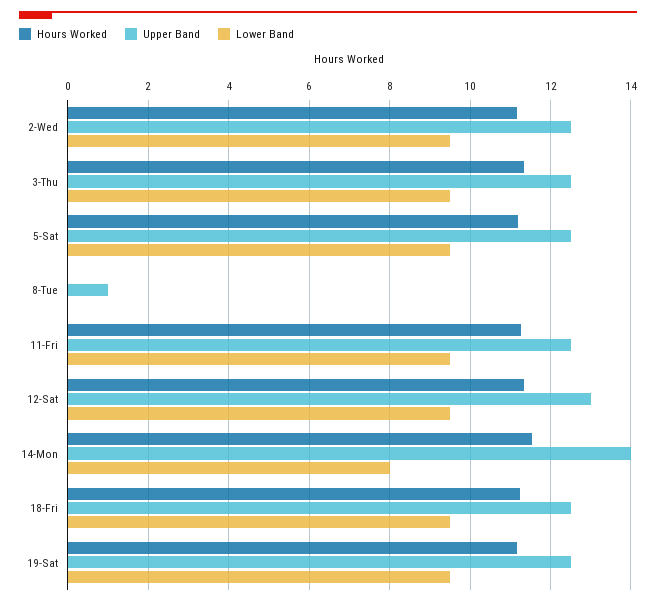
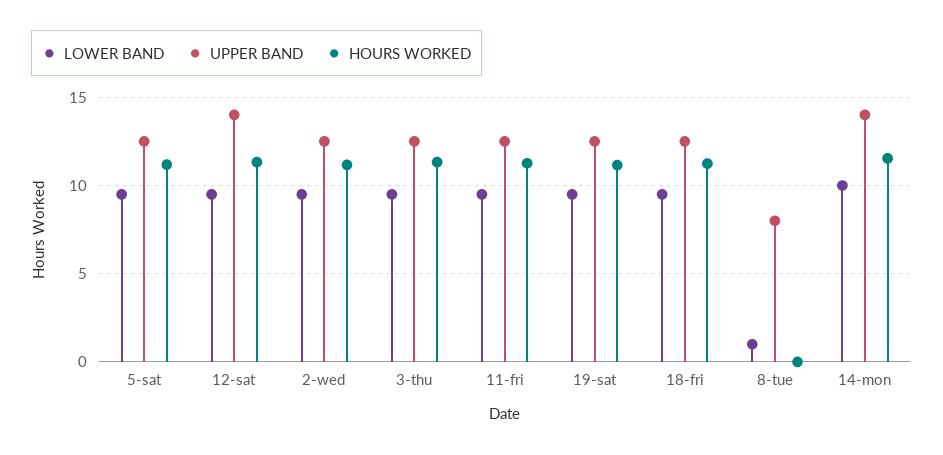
Upper Band, 8-Tue: 1 -> 8
Lower Band, 8-Tue: 0 -> 1
Upper Band, 12-Sat: 13 -> 14
Lower Band, 14-Mon: 8 -> 10

